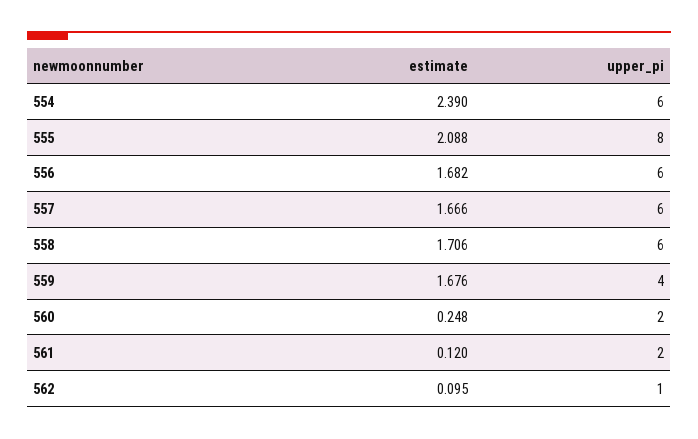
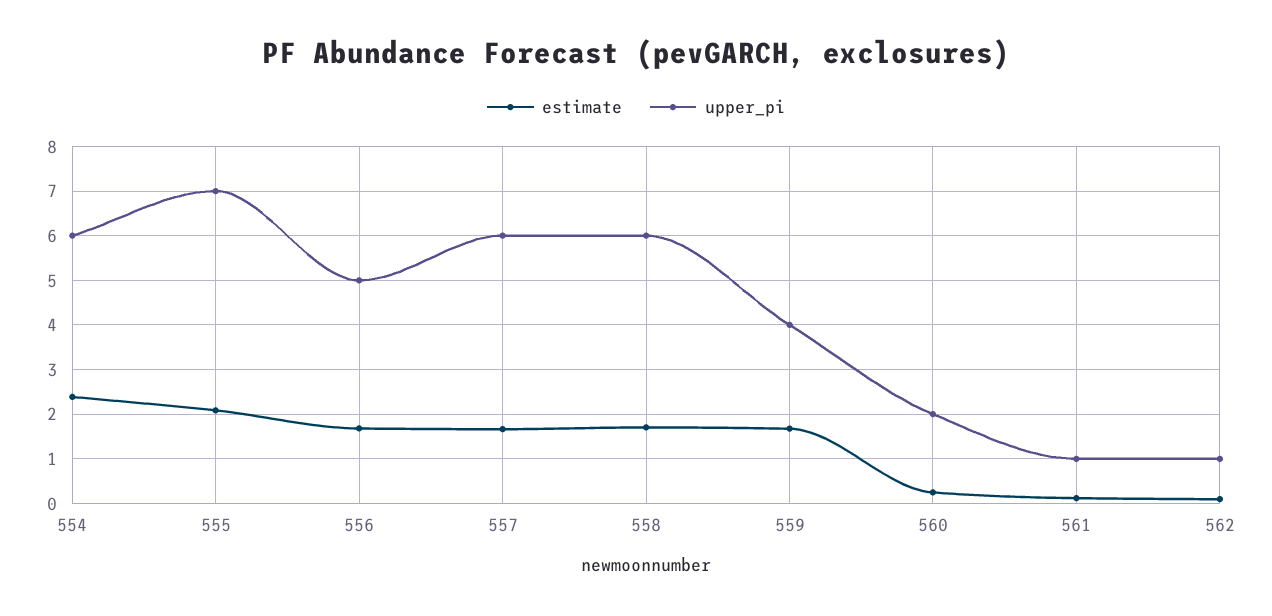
upper_pi, 555: 8 -> 7
upper_pi, 556: 6 -> 5
upper_pi, 561: 2 -> 1

